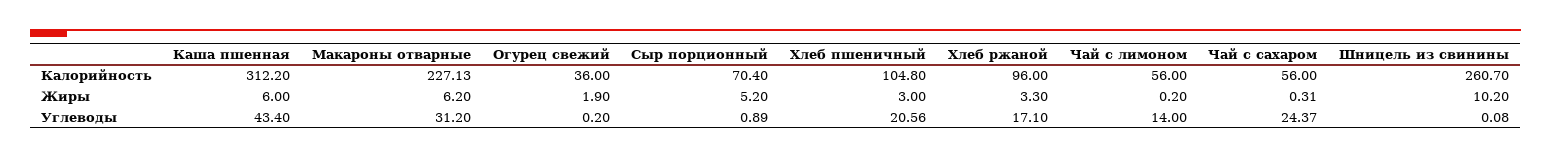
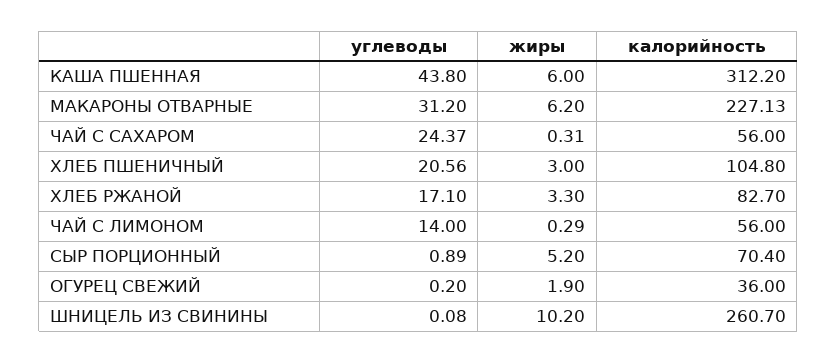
Хлеб ржаной, Калорийность: 96 -> 82.7
Чай с лимоном, Жиры: 0.2 -> 0.29
Каша пшенная, Углеводы: 43.4 -> 43.8

